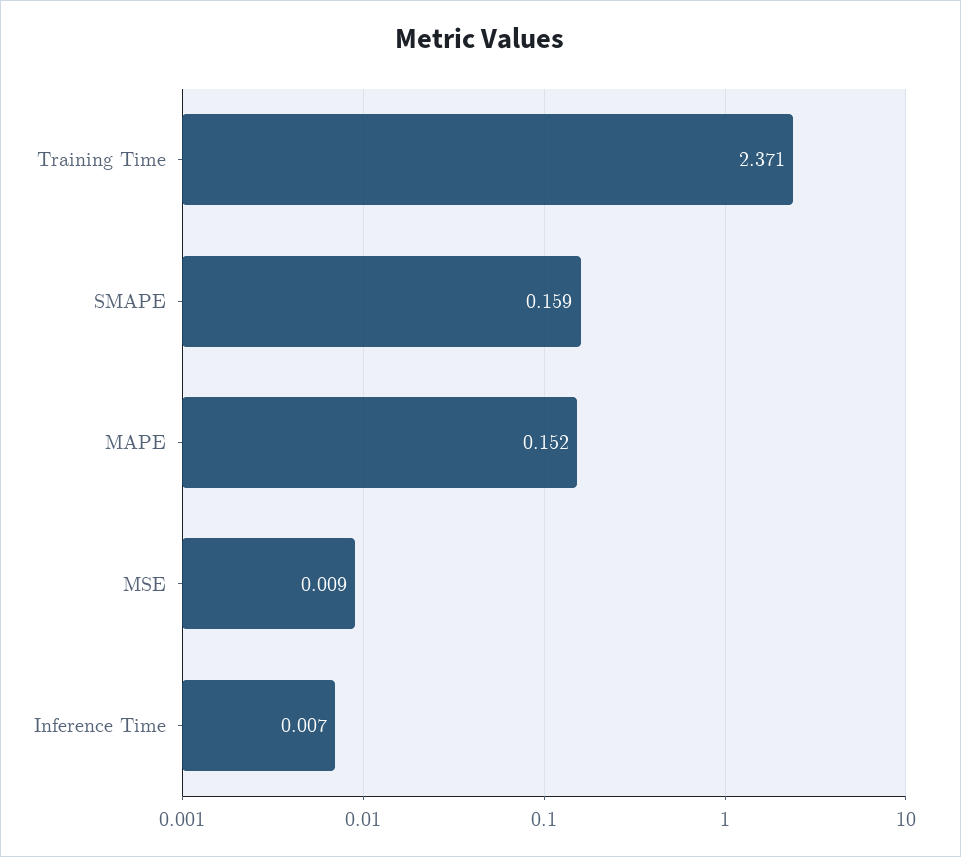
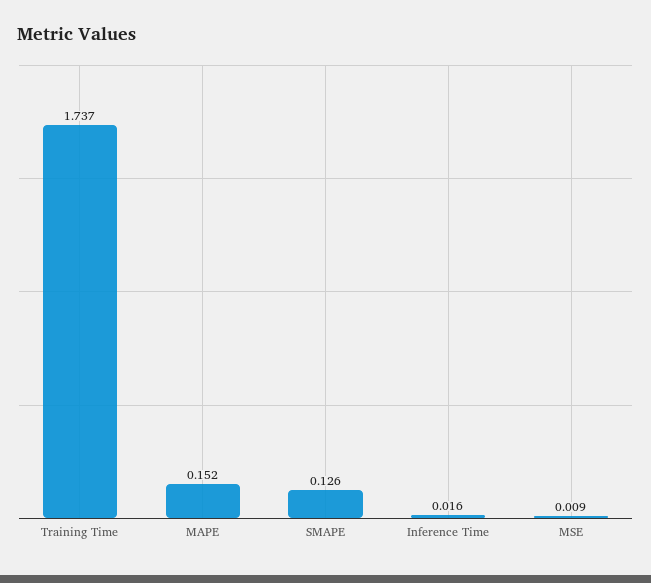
Training Time: 2.371 -> 1.737
SMAPE: 0.159 -> 0.126
Inference Time: 0.007 -> 0.016

